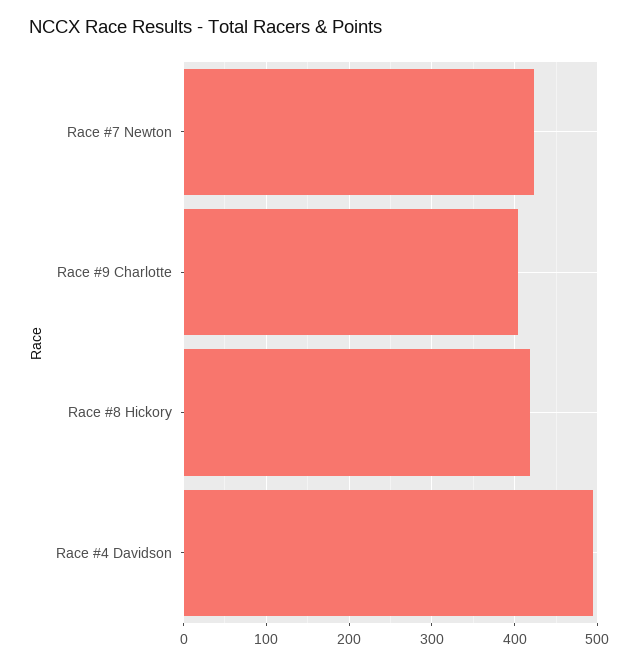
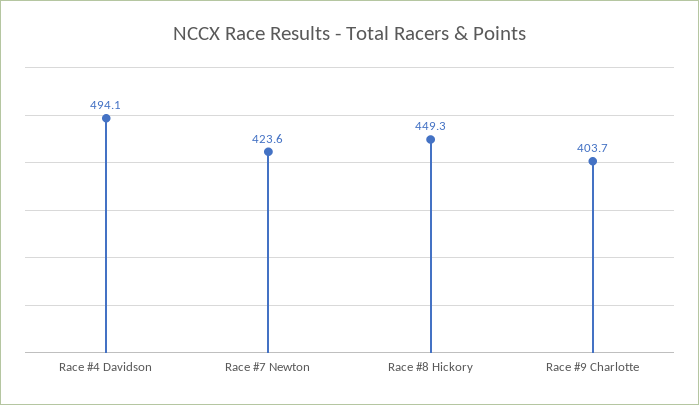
Race #8 Hickory: 420 -> 449.3

